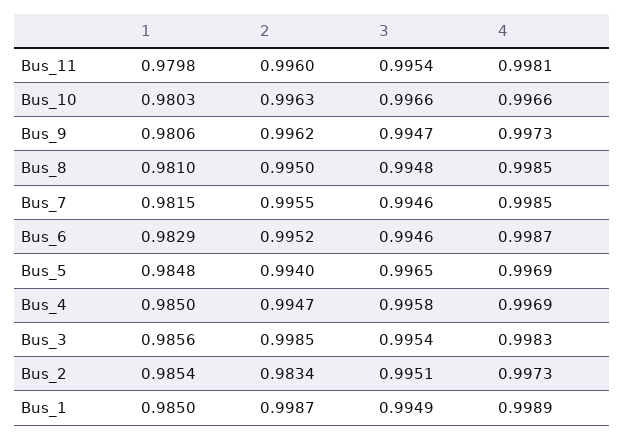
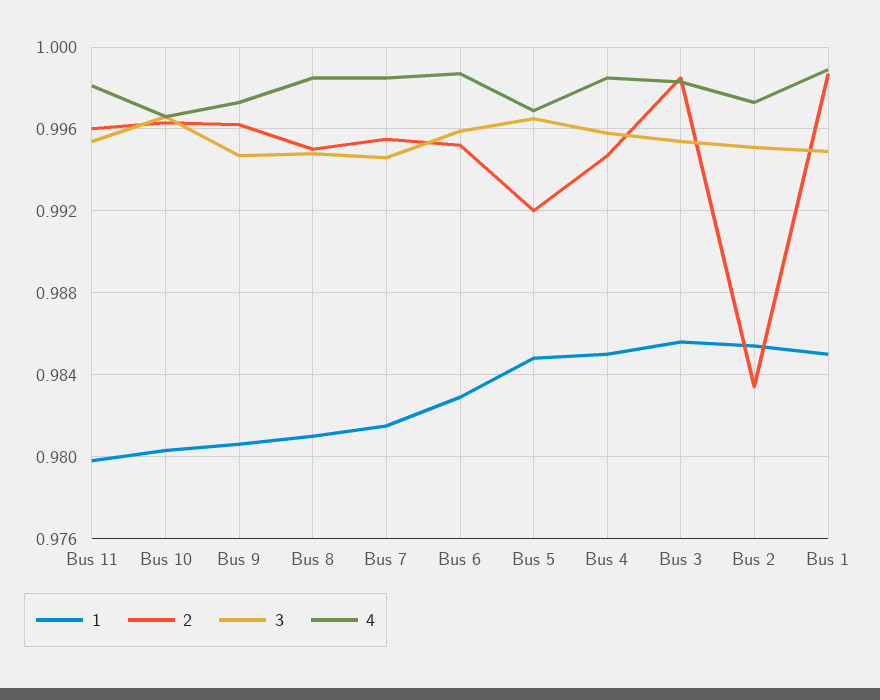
3, Bus_6: 0.9946 -> 0.996
2, Bus_5: 0.994 -> 0.992
4, Bus_4: 0.9969 -> 0.9985

